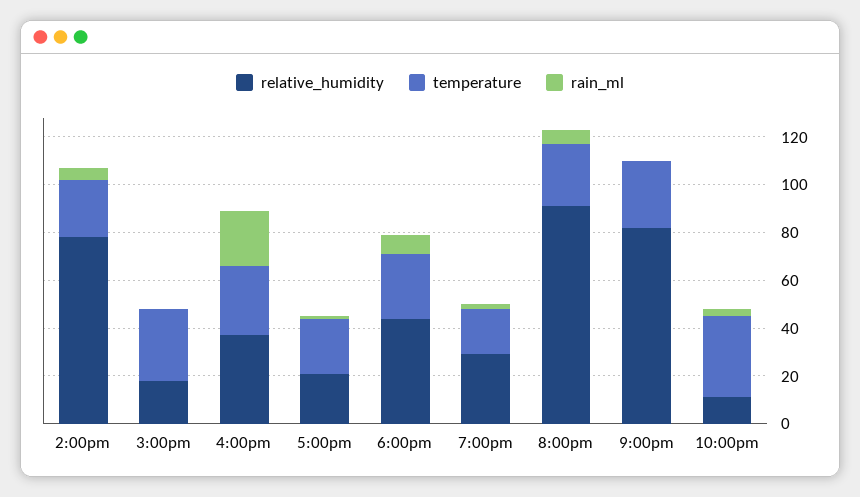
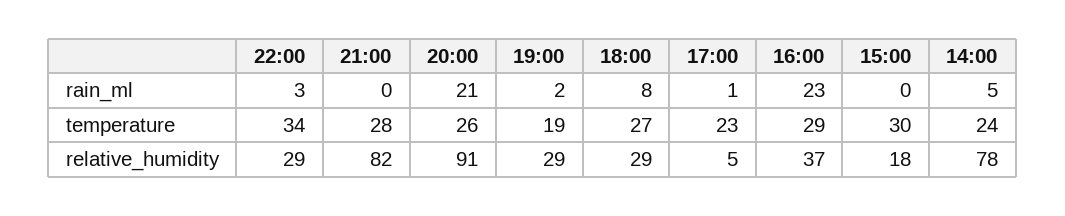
relative_humidity, 5:00pm: 20 -> 5
relative_humidity, 6:00pm: 45 -> 29
rain_ml, 8:00pm: 5 -> 21
relative_humidity, 10:00pm: 10 -> 29

